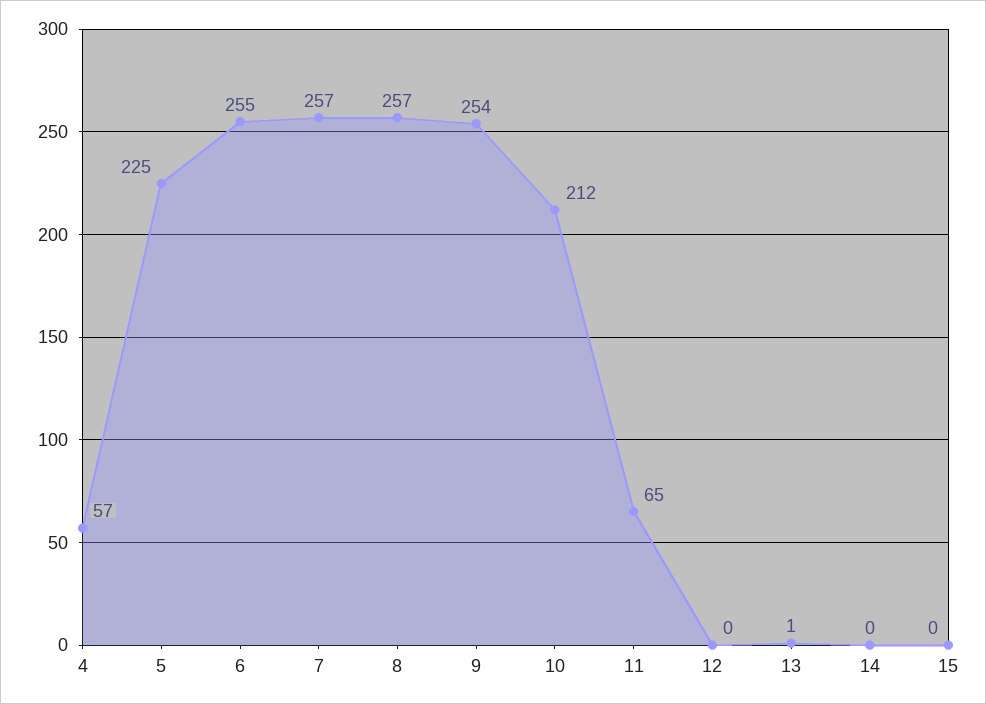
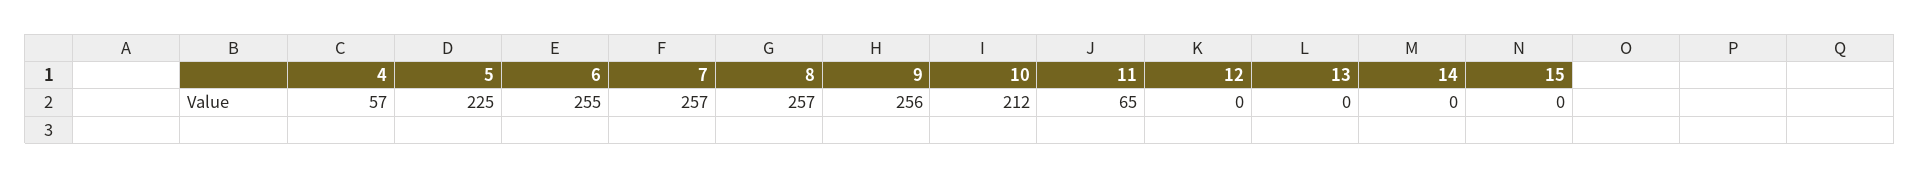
9: 254 -> 256
13: 1 -> 0

